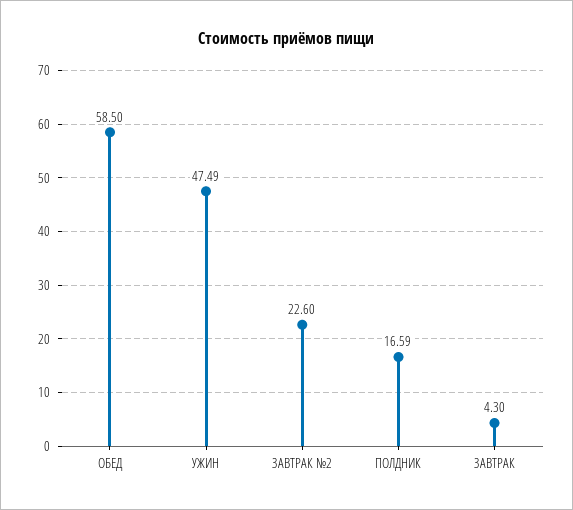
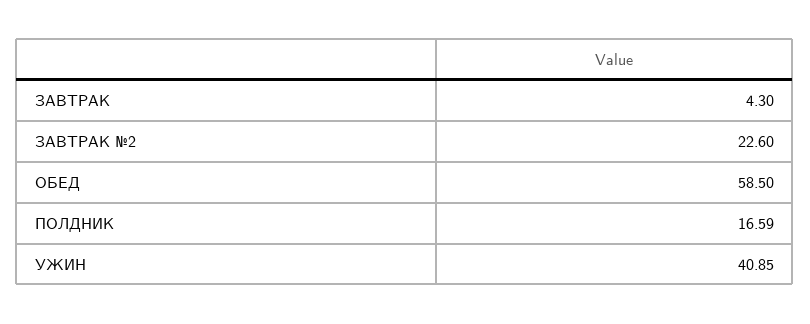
УЖИН: 47.49 -> 40.85

